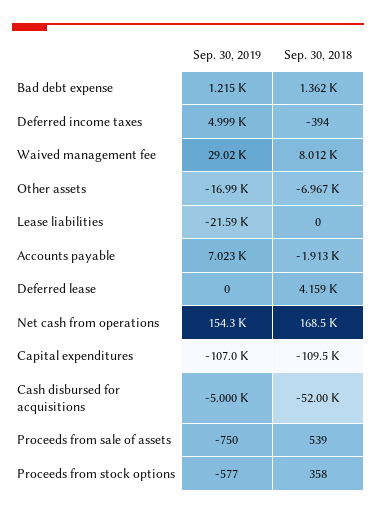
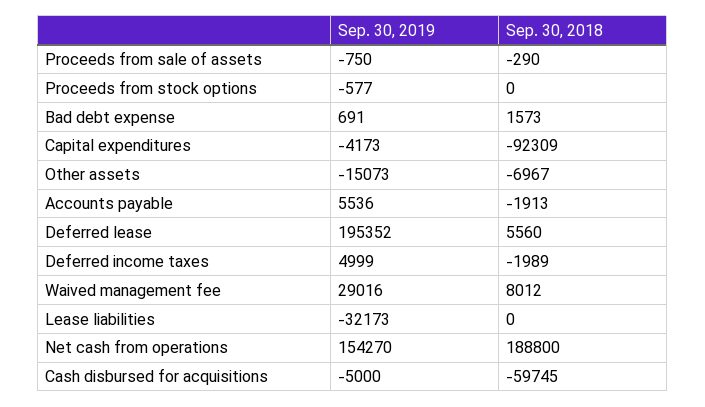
Sep. 30, 2019, Bad debt expense: 1215 -> 691
Sep. 30, 2018, Bad debt expense: 1362 -> 1573
Sep. 30, 2018, Deferred income taxes: -394 -> -1989
Sep. 30, 2019, Other assets: -16990 -> -15073
Sep. 30, 2019, Lease liabilities: -21590 -> -32173
Sep. 30, 2019, Accounts payable: 7023 -> 5536
Sep. 30, 2019, Deferred lease: 0 -> 195352
Sep. 30, 2018, Deferred lease: 4159 -> 5560
Sep. 30, 2018, Net cash from operations: 168500 -> 188800
Sep. 30, 2019, Capital expenditures: -107000 -> -4173
Sep. 30, 2018, Capital expenditures: -109500 -> -92309
Sep. 30, 2018, Cash disbursed for acquisitions: -52000 -> -59745
Sep. 30, 2018, Proceeds from sale of assets: 539 -> -290
Sep. 30, 2018, Proceeds from stock options: 358 -> 0

